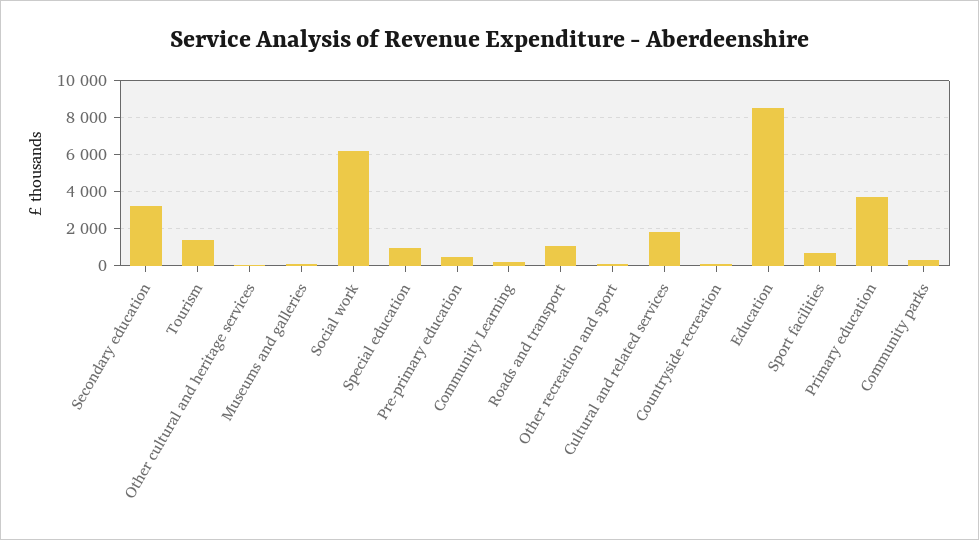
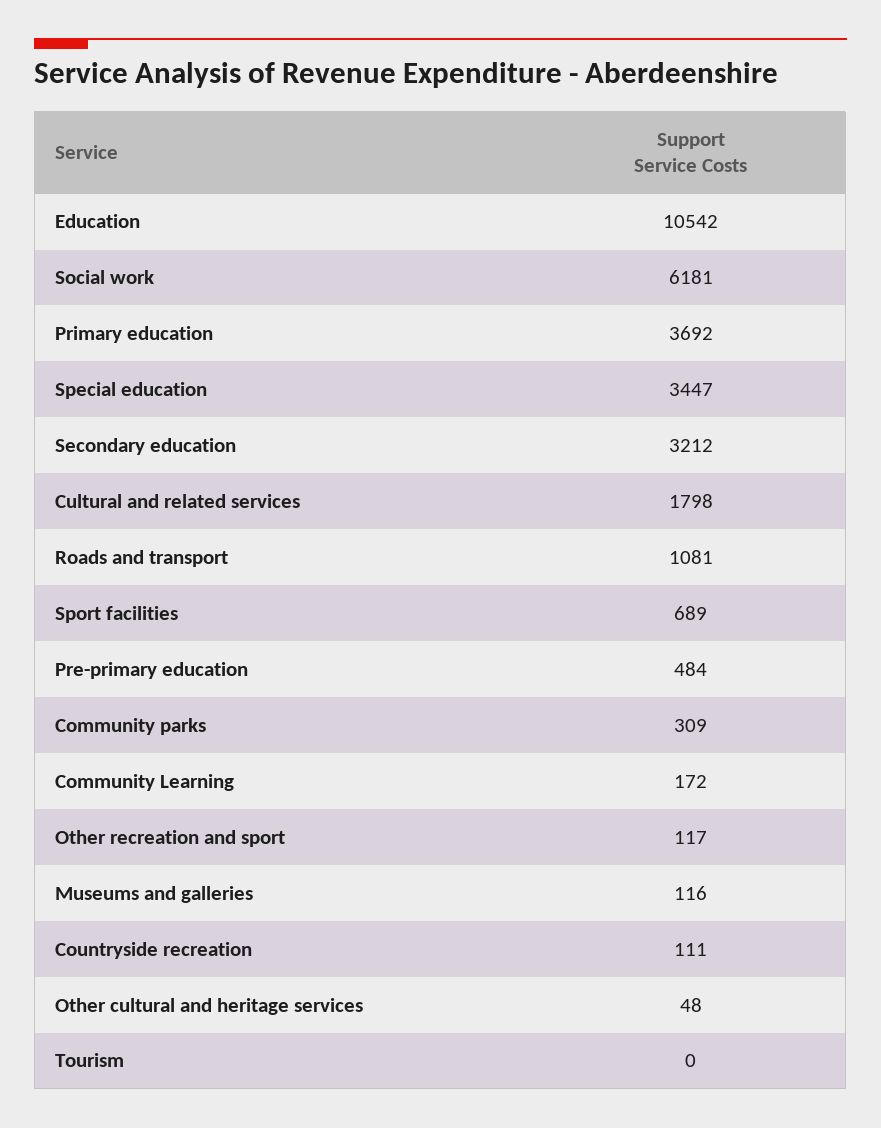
Tourism: 1500 -> 0
Special education: 1000 -> 3447
Education: 8500 -> 10542

